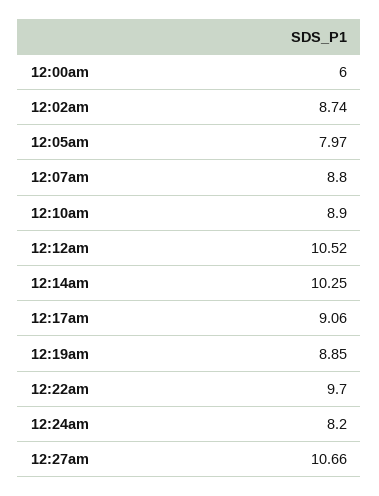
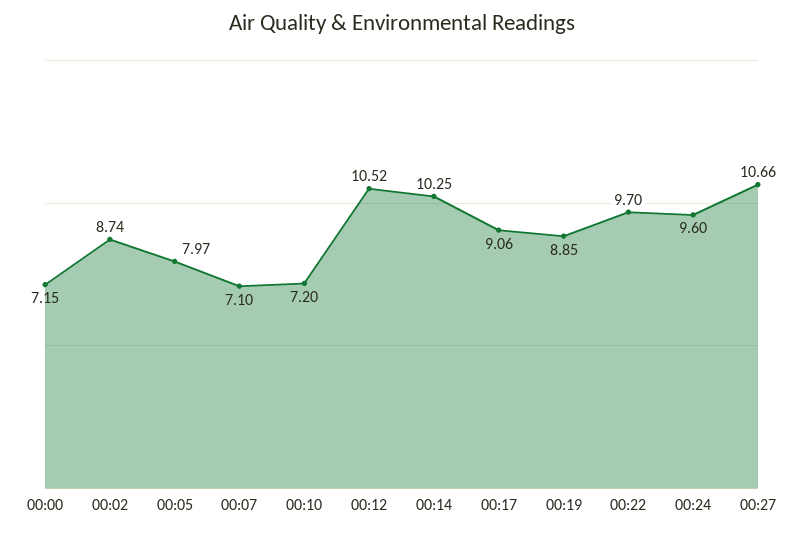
12:00am: 6 -> 7.15
12:07am: 8.8 -> 7.1
12:10am: 8.9 -> 7.2
12:24am: 8.2 -> 9.6

